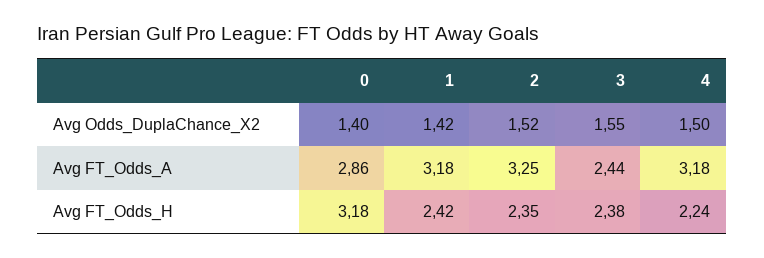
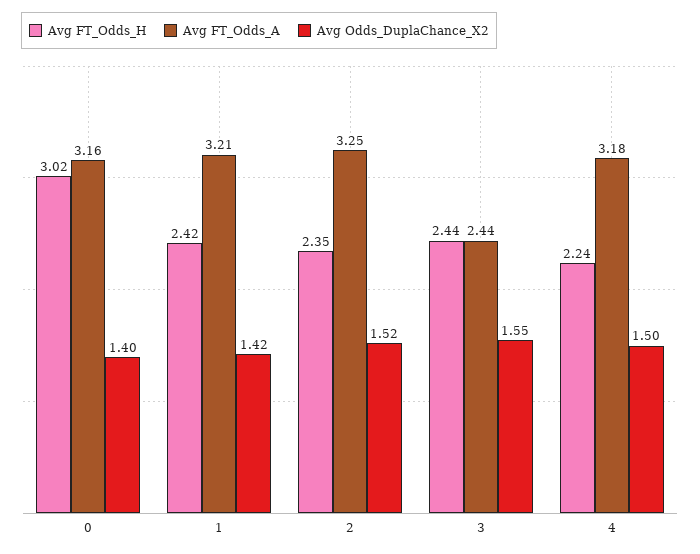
Avg FT_Odds_A, 0: 2.86 -> 3.16
Avg FT_Odds_A, 1: 3.18 -> 3.21
Avg FT_Odds_H, 0: 3.18 -> 3.02
Avg FT_Odds_H, 3: 2.38 -> 2.44

